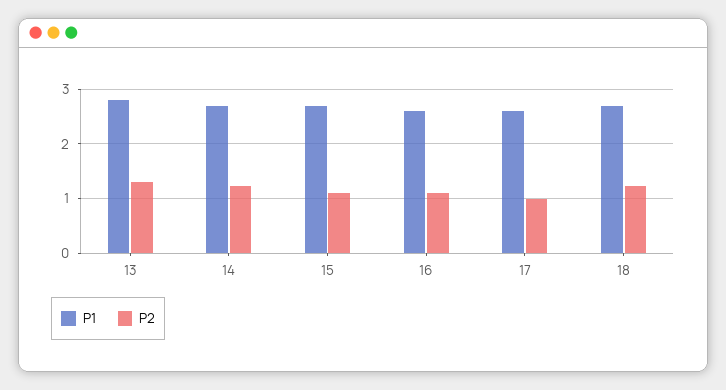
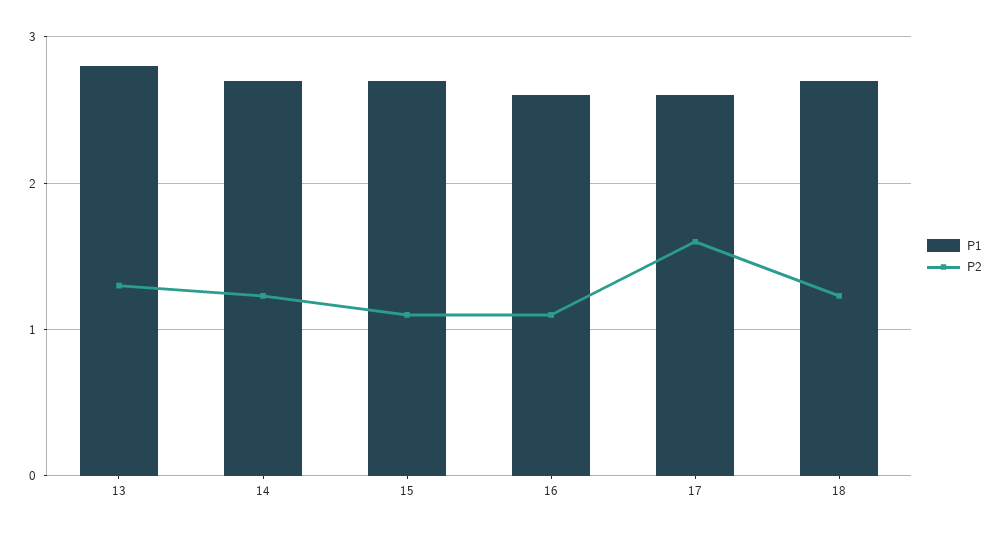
P2, 17: 1 -> 1.6

